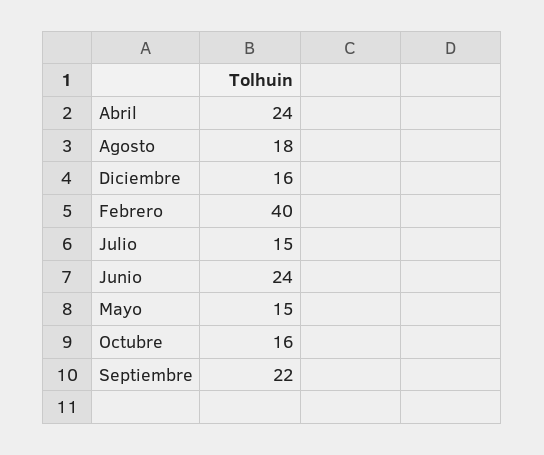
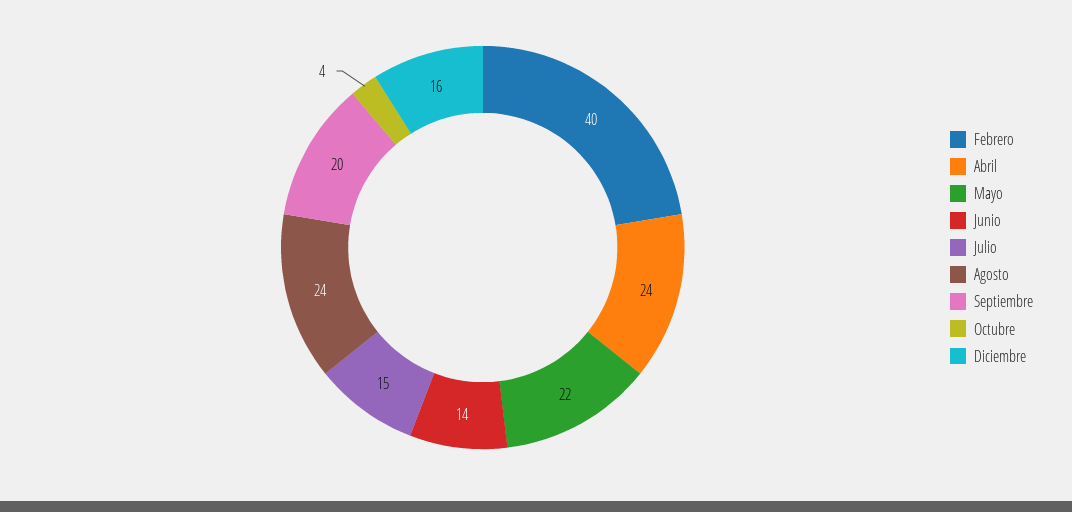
Agosto: 18 -> 24
Junio: 24 -> 14
Mayo: 15 -> 22
Octubre: 16 -> 4
Septiembre: 22 -> 20

